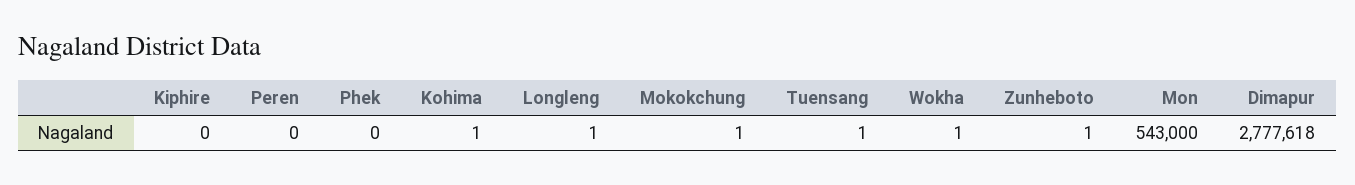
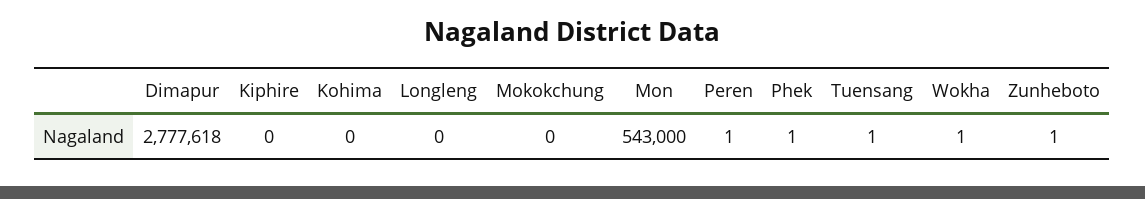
Peren: 0 -> 1
Phek: 0 -> 1
Kohima: 1 -> 0
Longleng: 1 -> 0
Mokokchung: 1 -> 0

